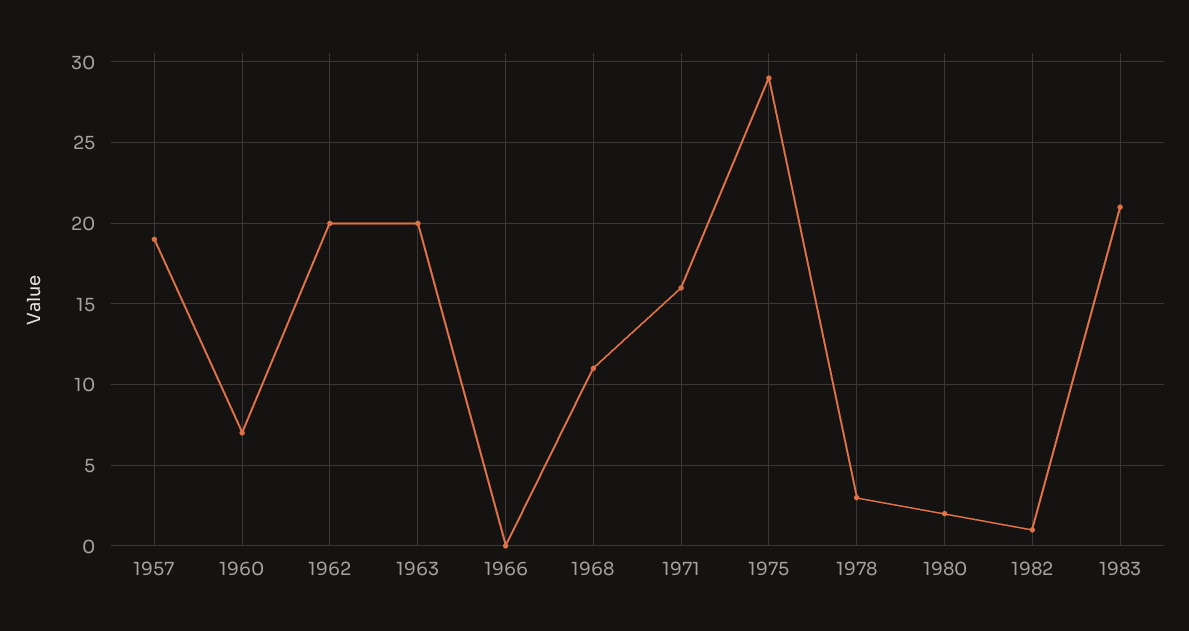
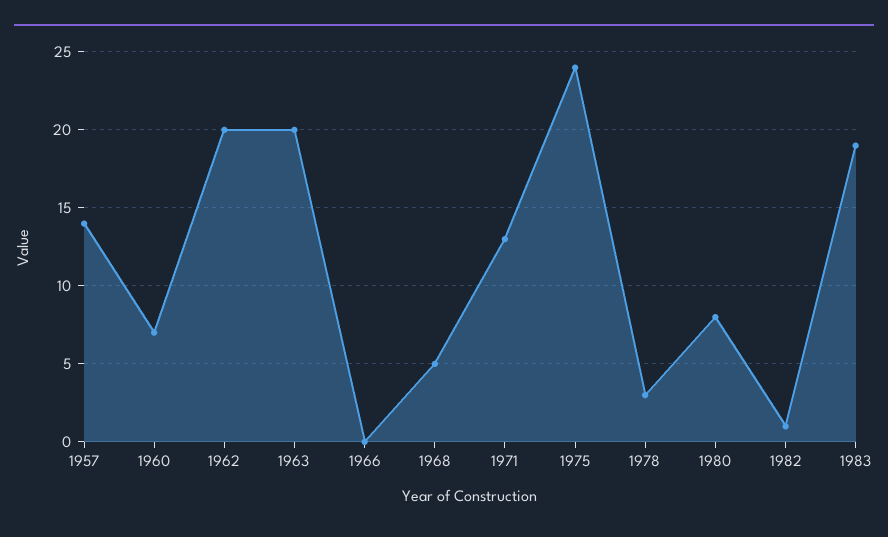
1957: 19 -> 14
1968: 11 -> 5
1971: 16 -> 13
1975: 29 -> 24
1980: 2 -> 8
1983: 21 -> 19

